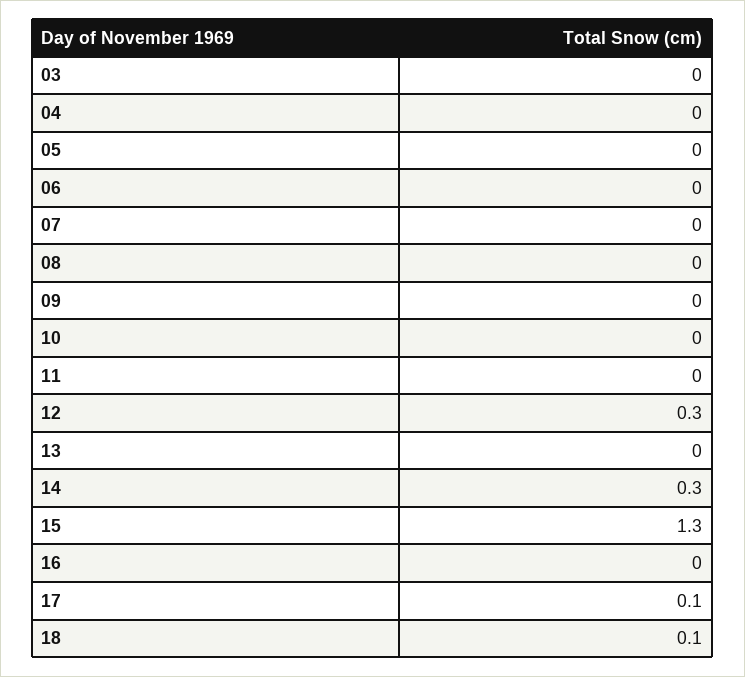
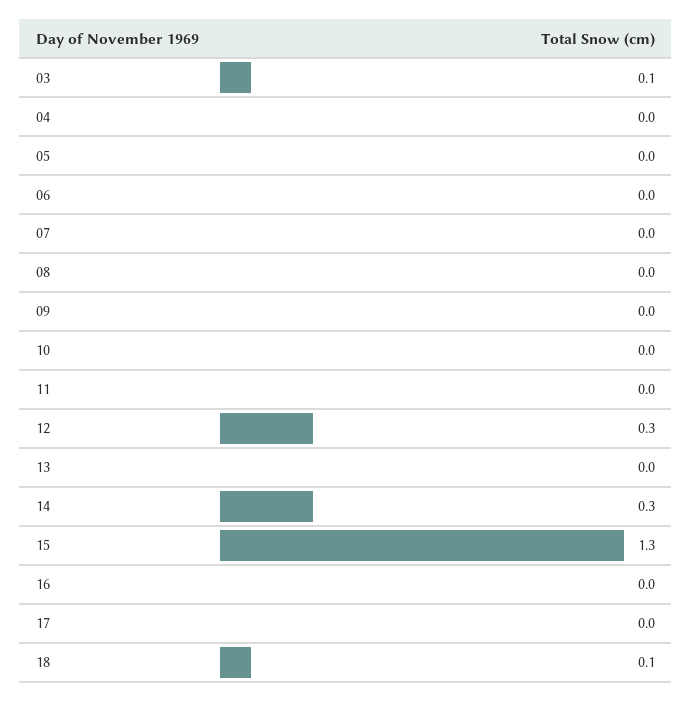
03: 0 -> 0.1
17: 0.1 -> 0

